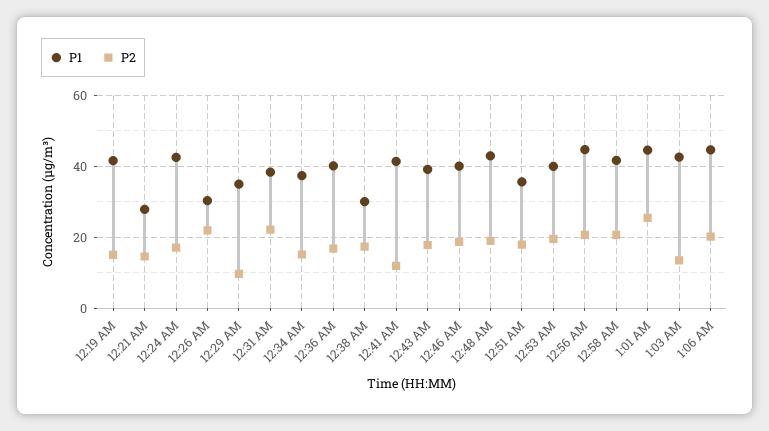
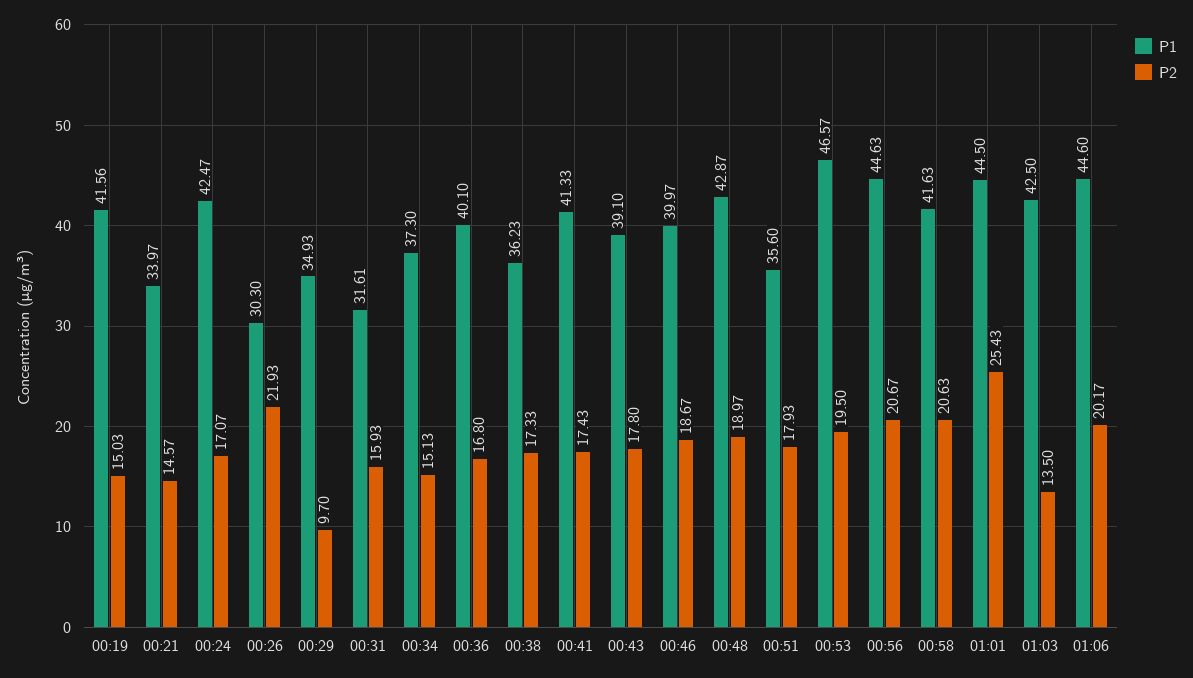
P1, 12:21 AM: 28 -> 33.97
P1, 12:31 AM: 38 -> 31.61
P2, 12:31 AM: 22 -> 15.93
P1, 12:38 AM: 30 -> 36.23
P2, 12:41 AM: 12 -> 17.43
P1, 12:53 AM: 40 -> 46.57

